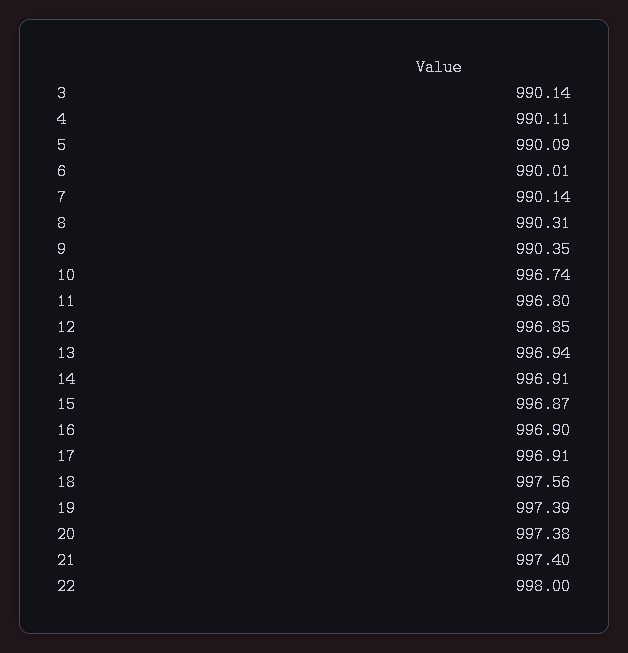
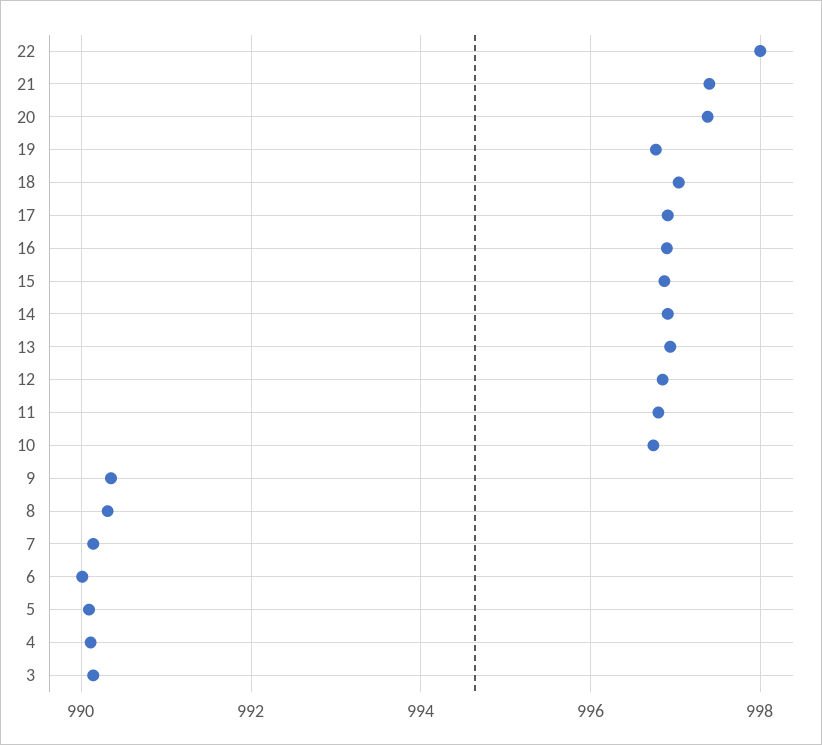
18: 997.56 -> 997
19: 997.39 -> 996.8

